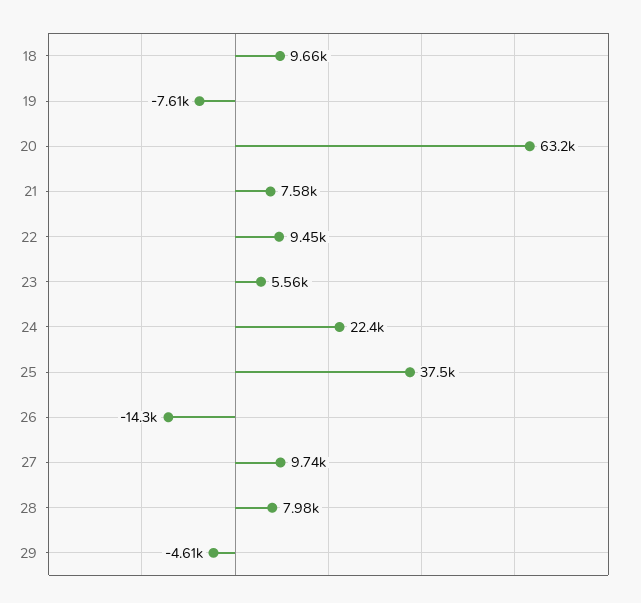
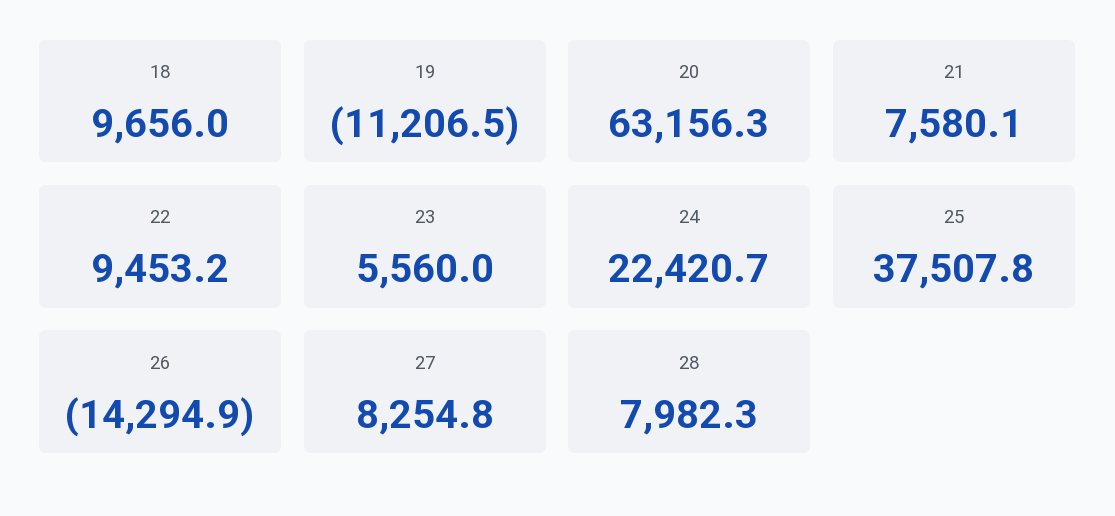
19: -7610 -> -11206.5
27: 9740 -> 8254.8
29: -4610 -> none

